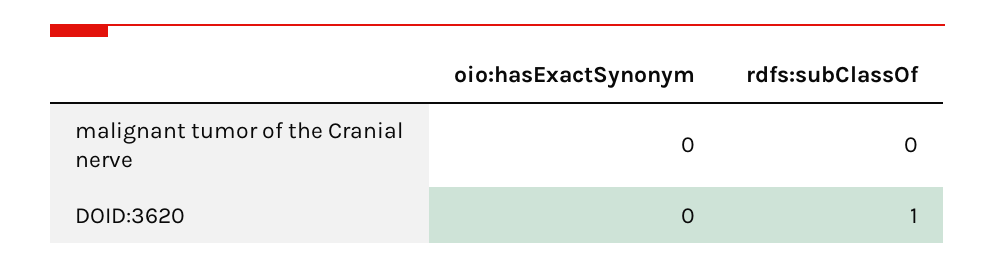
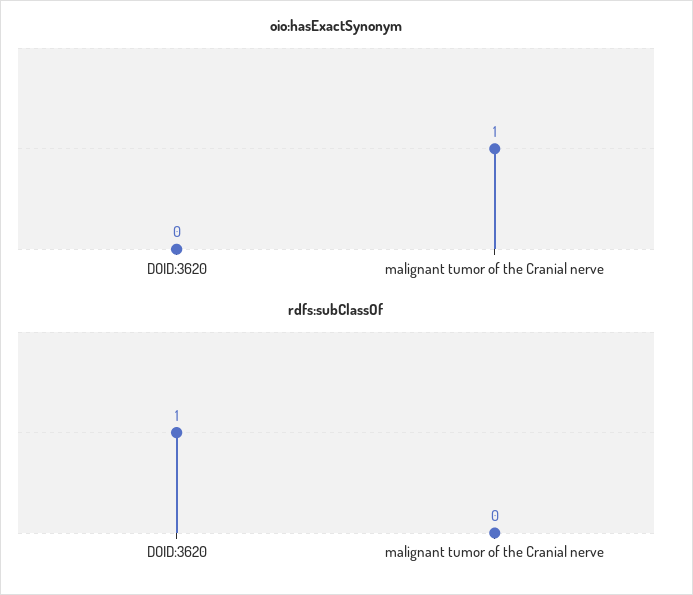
oio:hasExactSynonym, malignant tumor of the Cranial nerve: 0 -> 1

